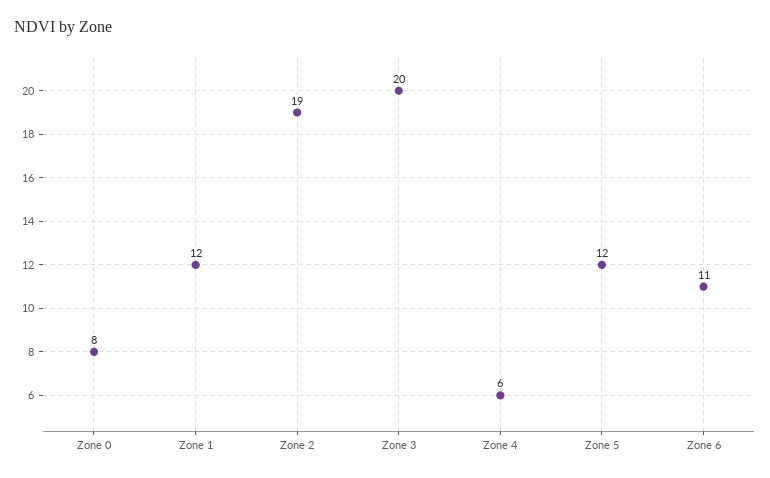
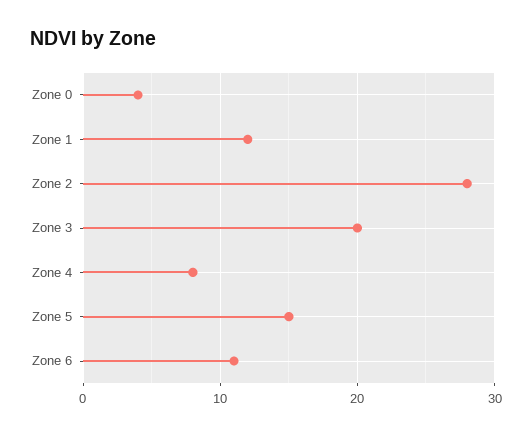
Zone 0: 8 -> 4
Zone 2: 19 -> 28
Zone 4: 6 -> 8
Zone 5: 12 -> 15

